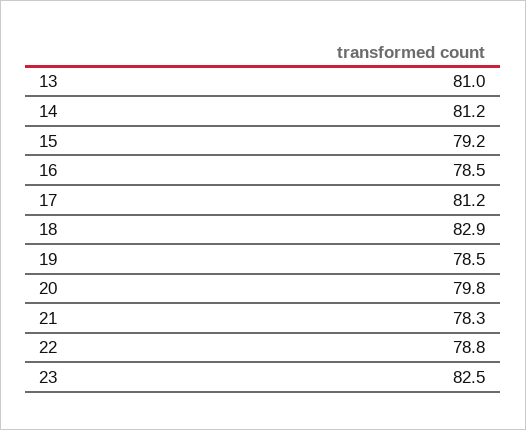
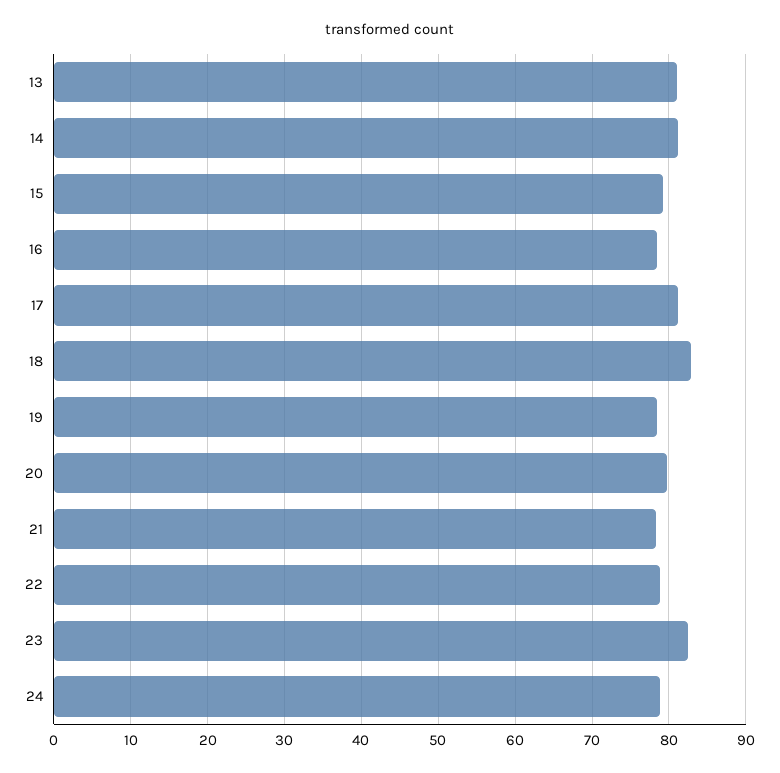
24: none -> 79

